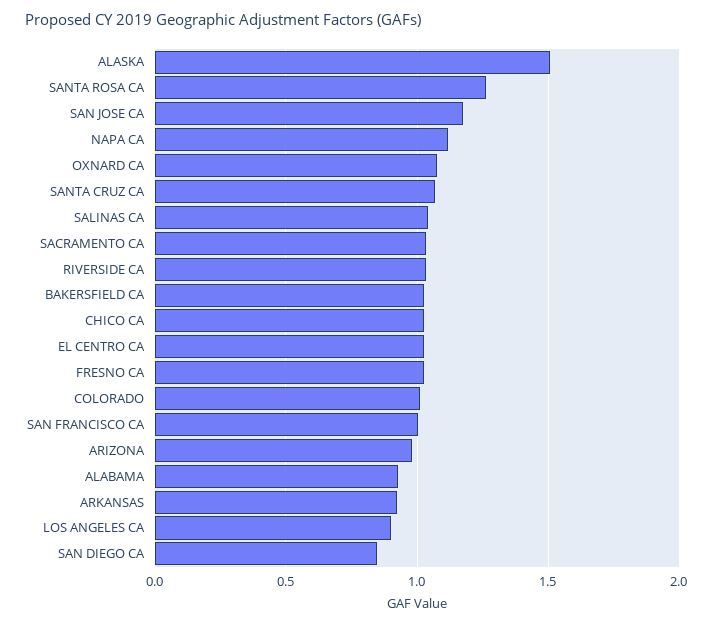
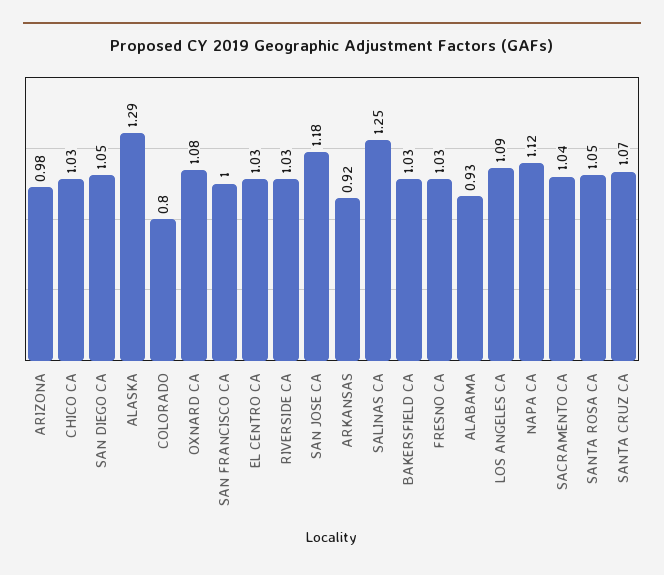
ALASKA: 1.5 -> 1.29
SANTA ROSA CA: 1.25 -> 1.05
SALINAS CA: 1.05 -> 1.25
COLORADO: 1 -> 0.8
LOS ANGELES CA: 0.9 -> 1.09
SAN DIEGO CA: 0.85 -> 1.05

